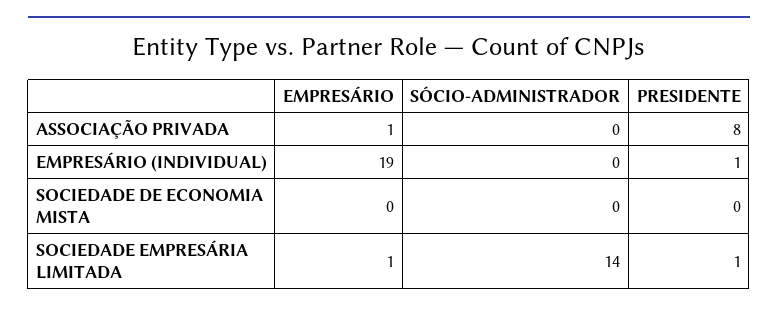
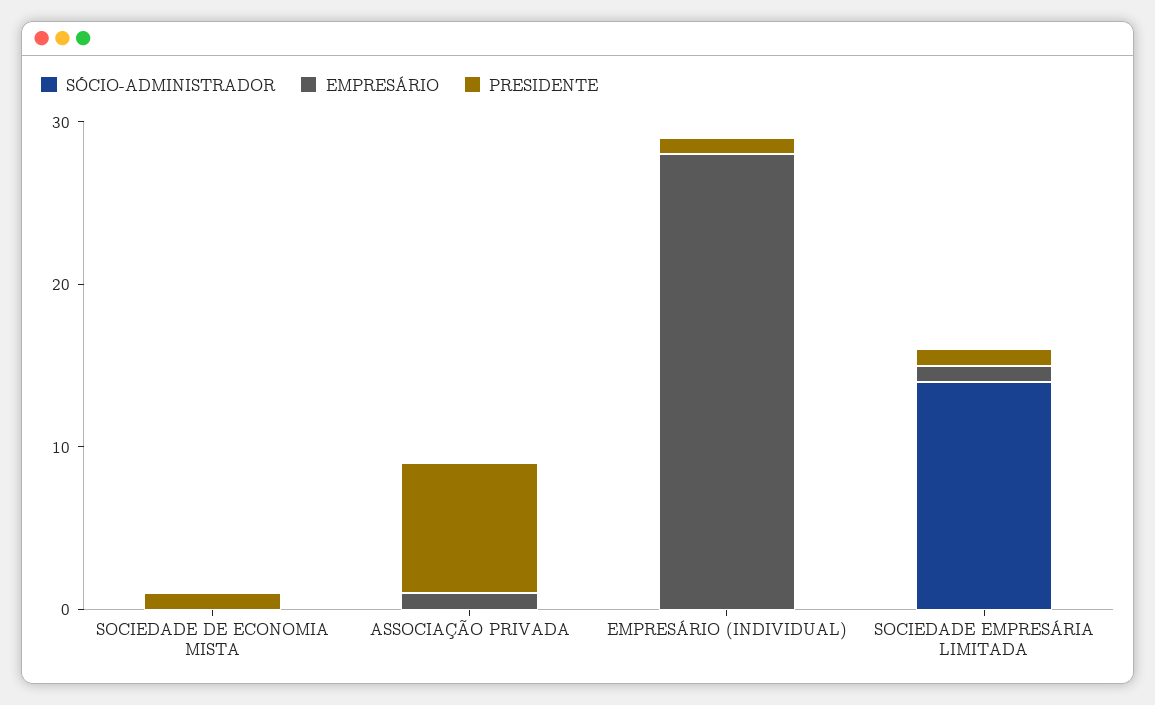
EMPRESÁRIO, EMPRESÁRIO (INDIVIDUAL): 19 -> 28
PRESIDENTE, SOCIEDADE DE ECONOMIA MISTA: 0 -> 1

